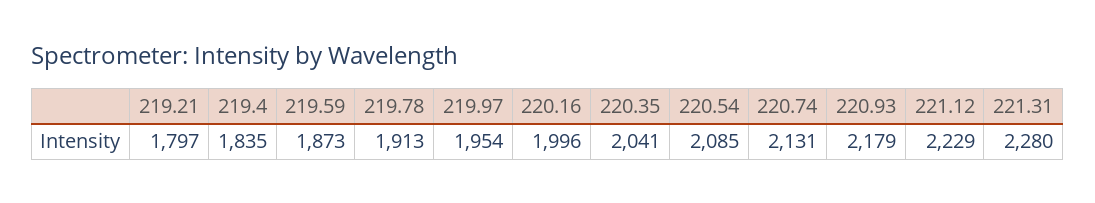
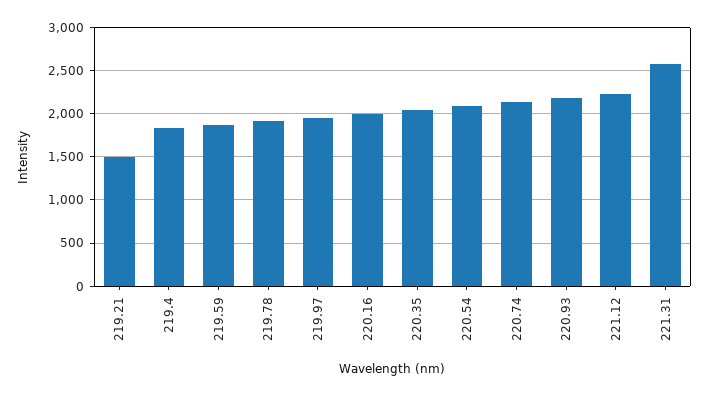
219.21: 1797 -> 1500
221.31: 2280 -> 2600

